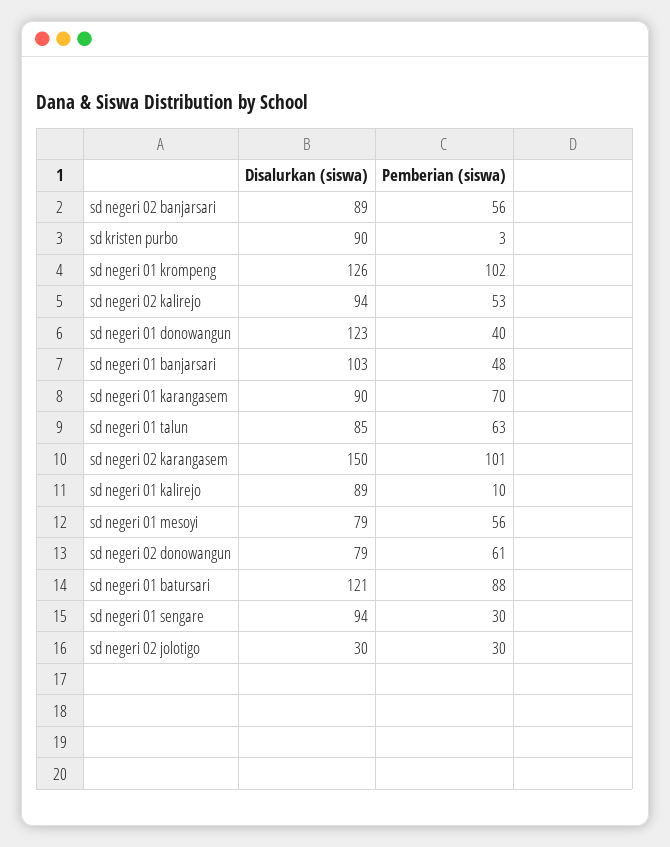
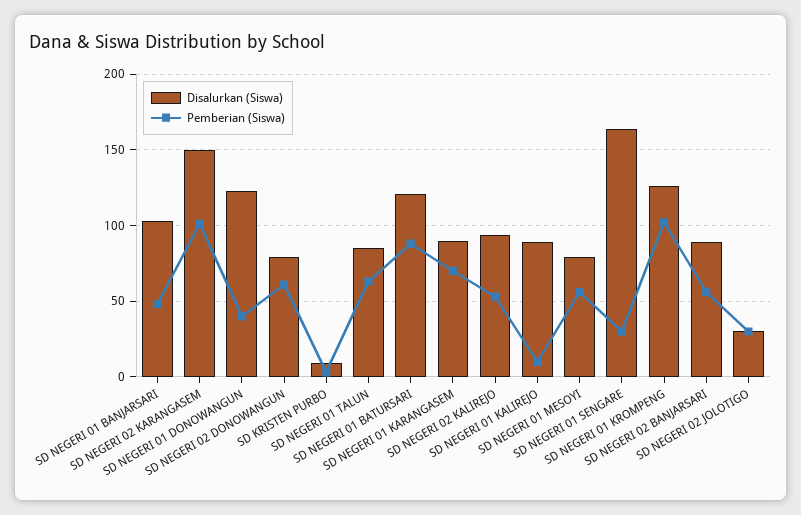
Disalurkan (siswa), sd kristen purbo: 90 -> 10
Disalurkan (siswa), sd negeri 01 sengare: 94 -> 165

